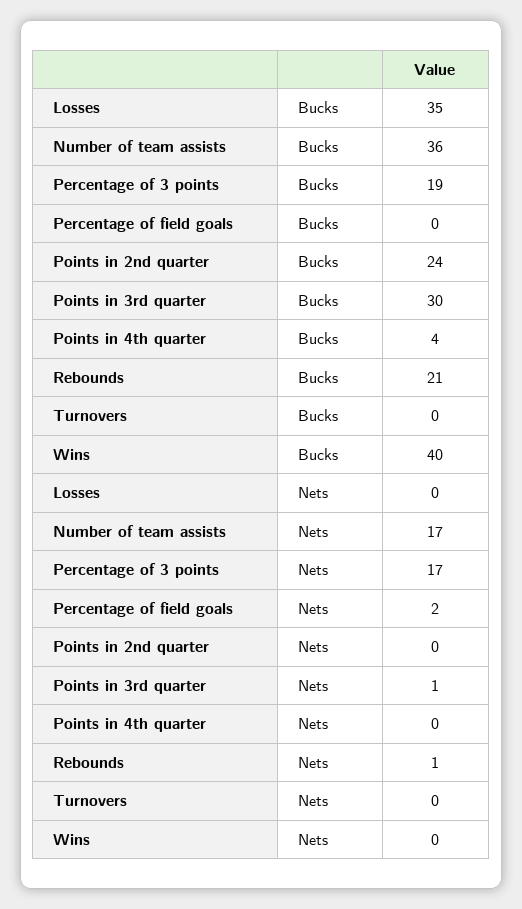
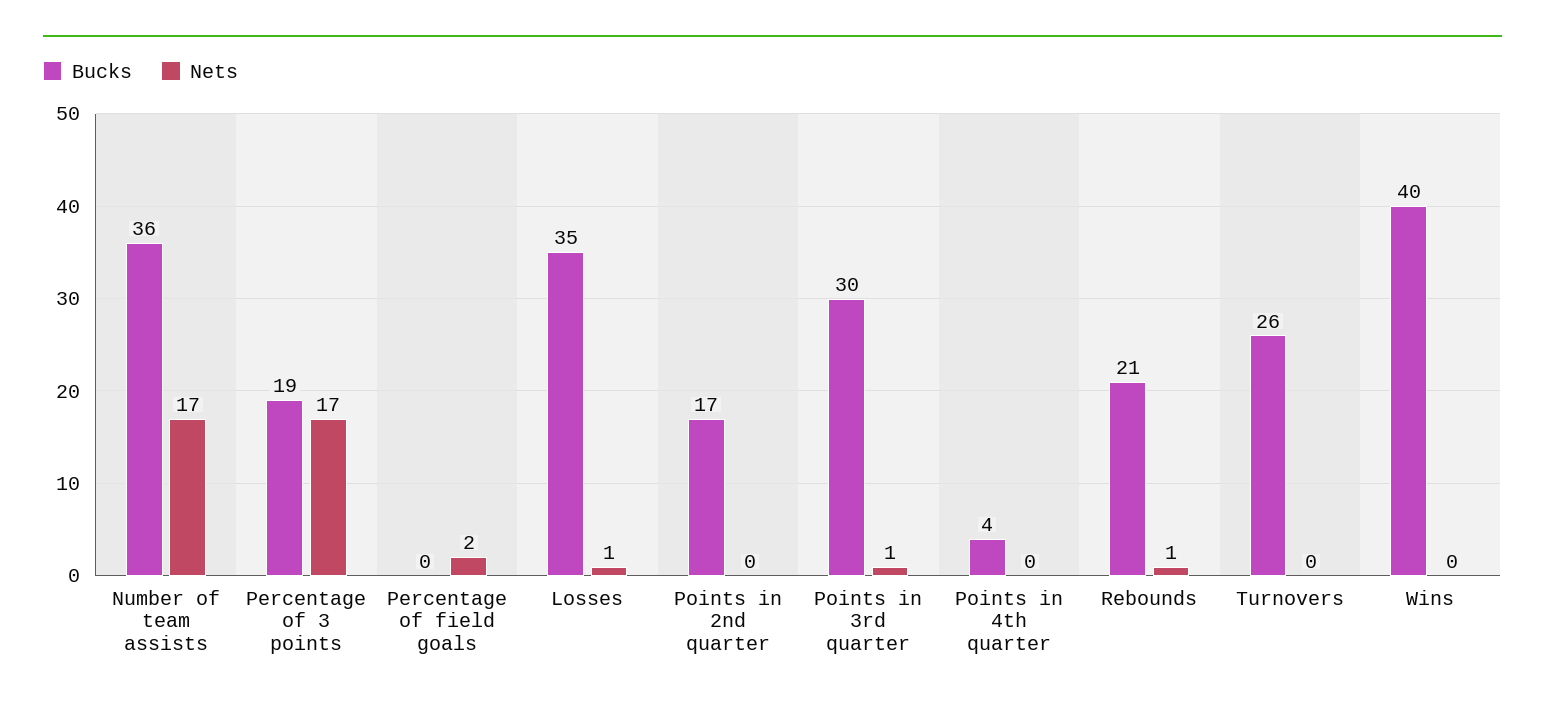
Bucks, Points in 2nd quarter: 24 -> 17
Bucks, Turnovers: 0 -> 26
Nets, Losses: 0 -> 1

